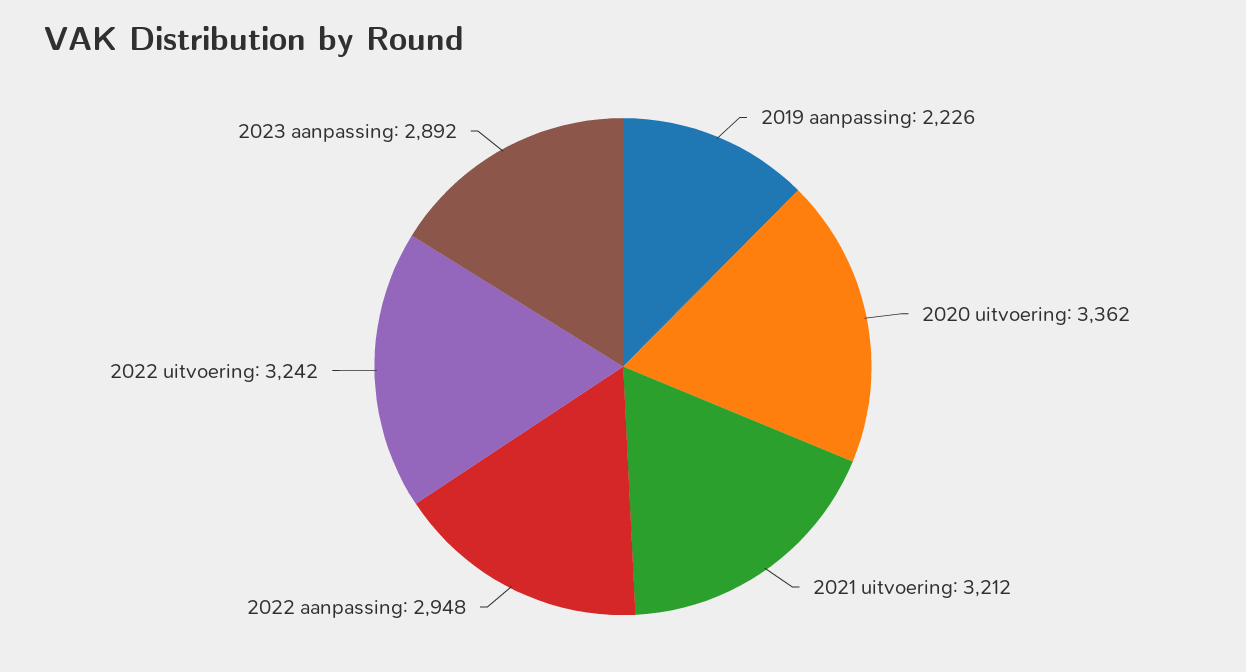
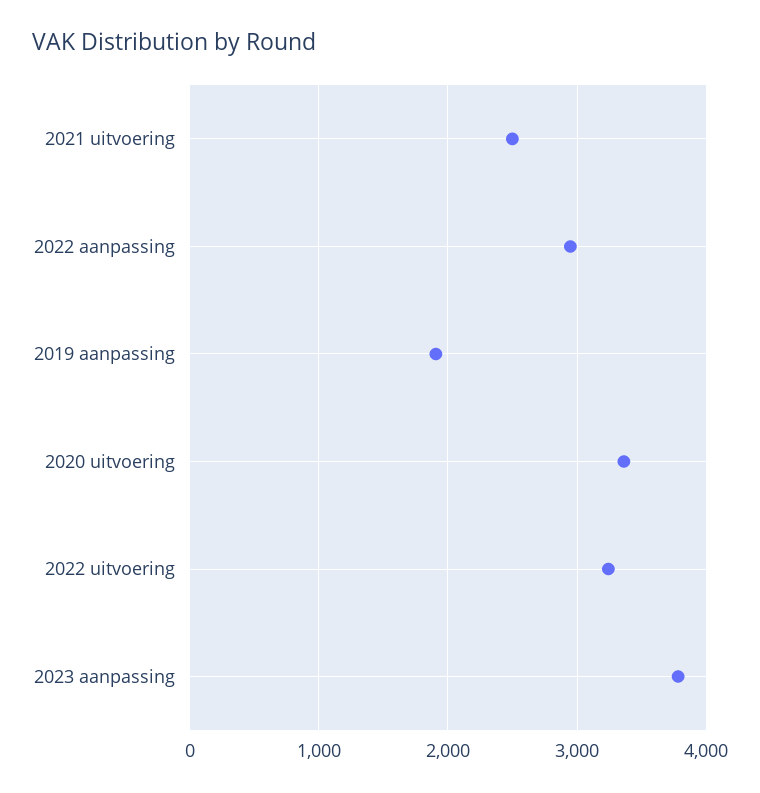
2019 aanpassing: 2226 -> 1900
2021 uitvoering: 3212 -> 2500
2023 aanpassing: 2892 -> 3800

